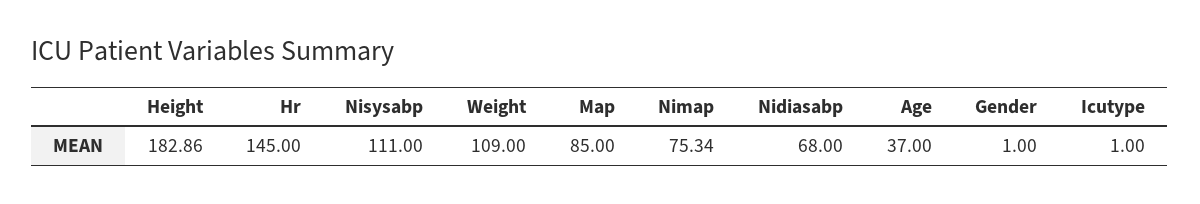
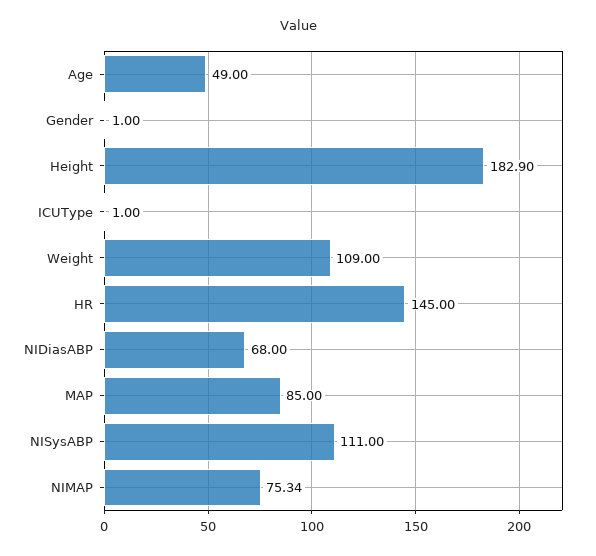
Height: 182.86 -> 182.9
Age: 37 -> 49

